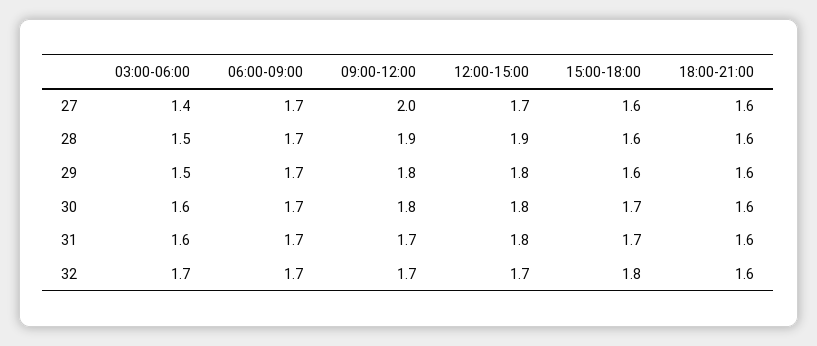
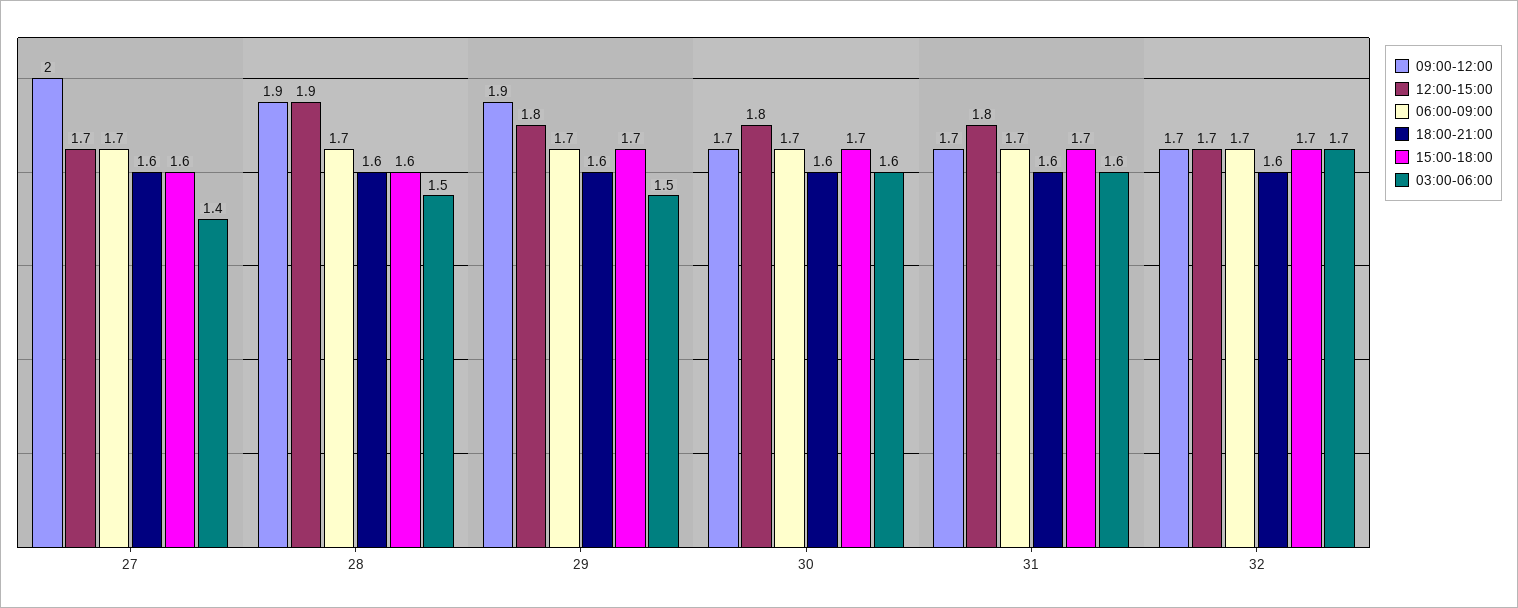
09:00-12:00, 29: 1.8 -> 1.9
15:00-18:00, 29: 1.6 -> 1.7
09:00-12:00, 30: 1.8 -> 1.7
15:00-18:00, 32: 1.8 -> 1.7

